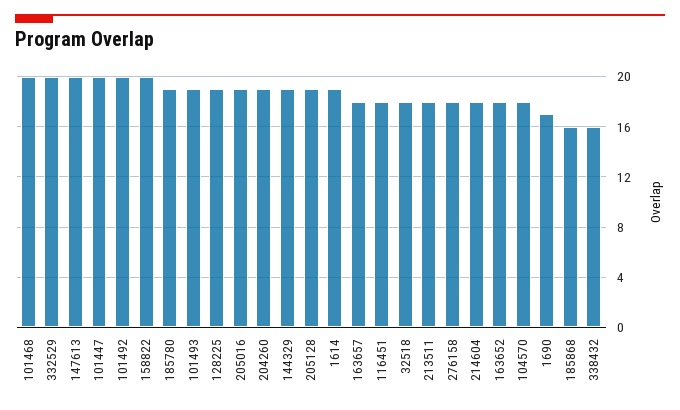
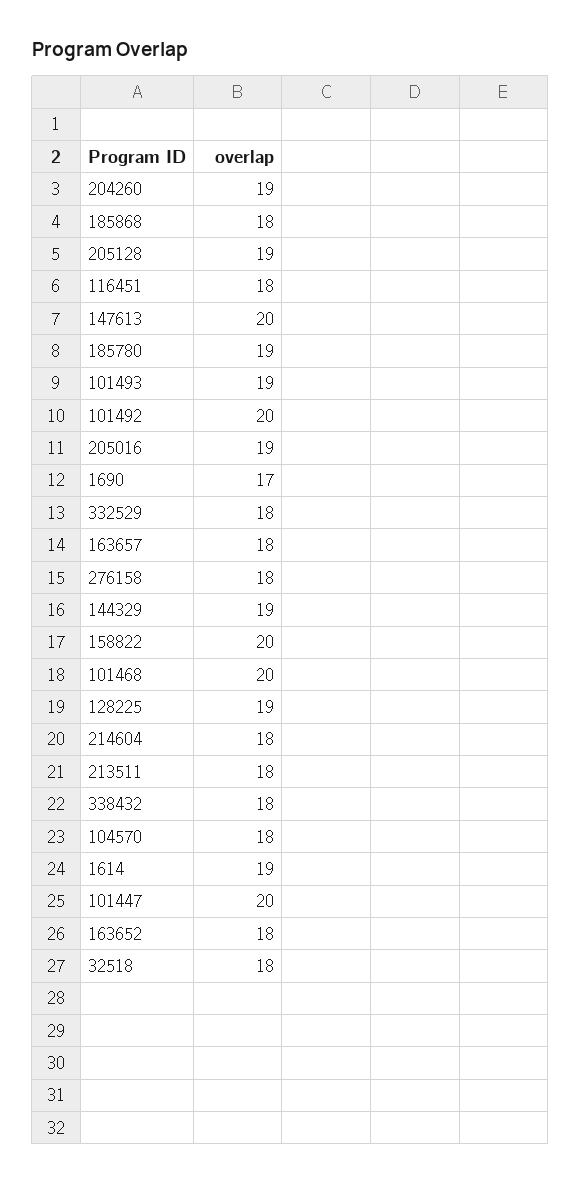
332529: 20 -> 18
185868: 16 -> 18
338432: 16 -> 18

